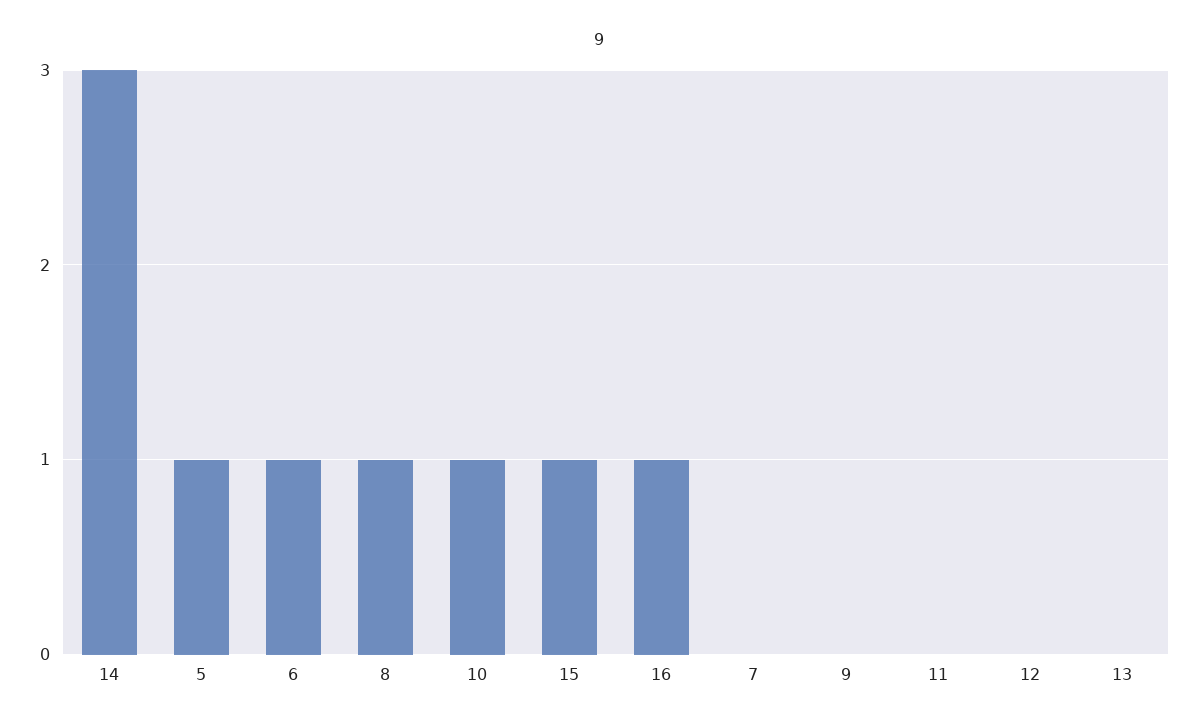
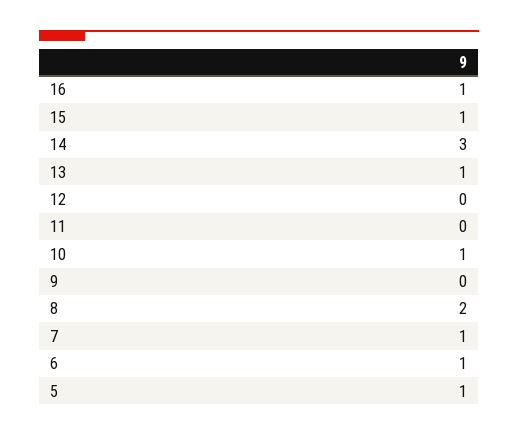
8: 1 -> 2
7: 0 -> 1
13: 0 -> 1

